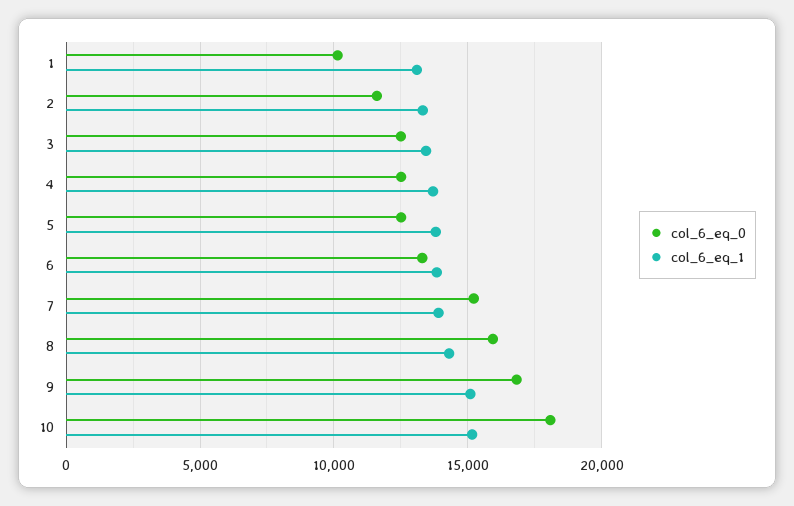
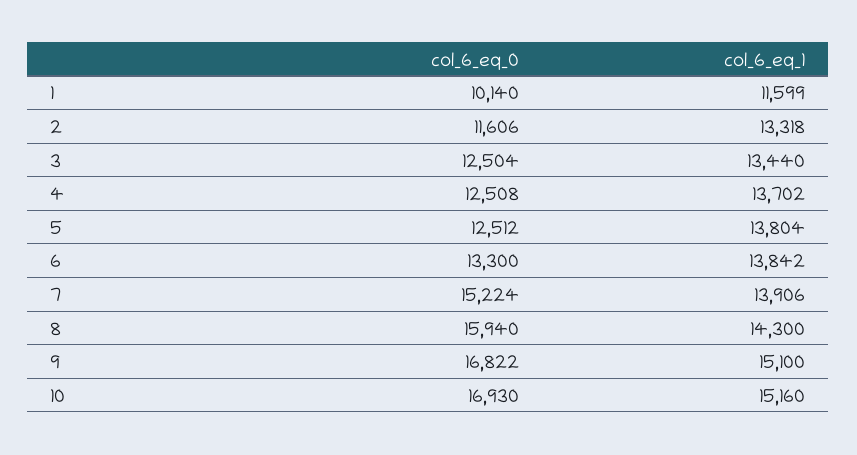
col_6_eq_1, 1: 13000 -> 11599
col_6_eq_0, 10: 18000 -> 16930

